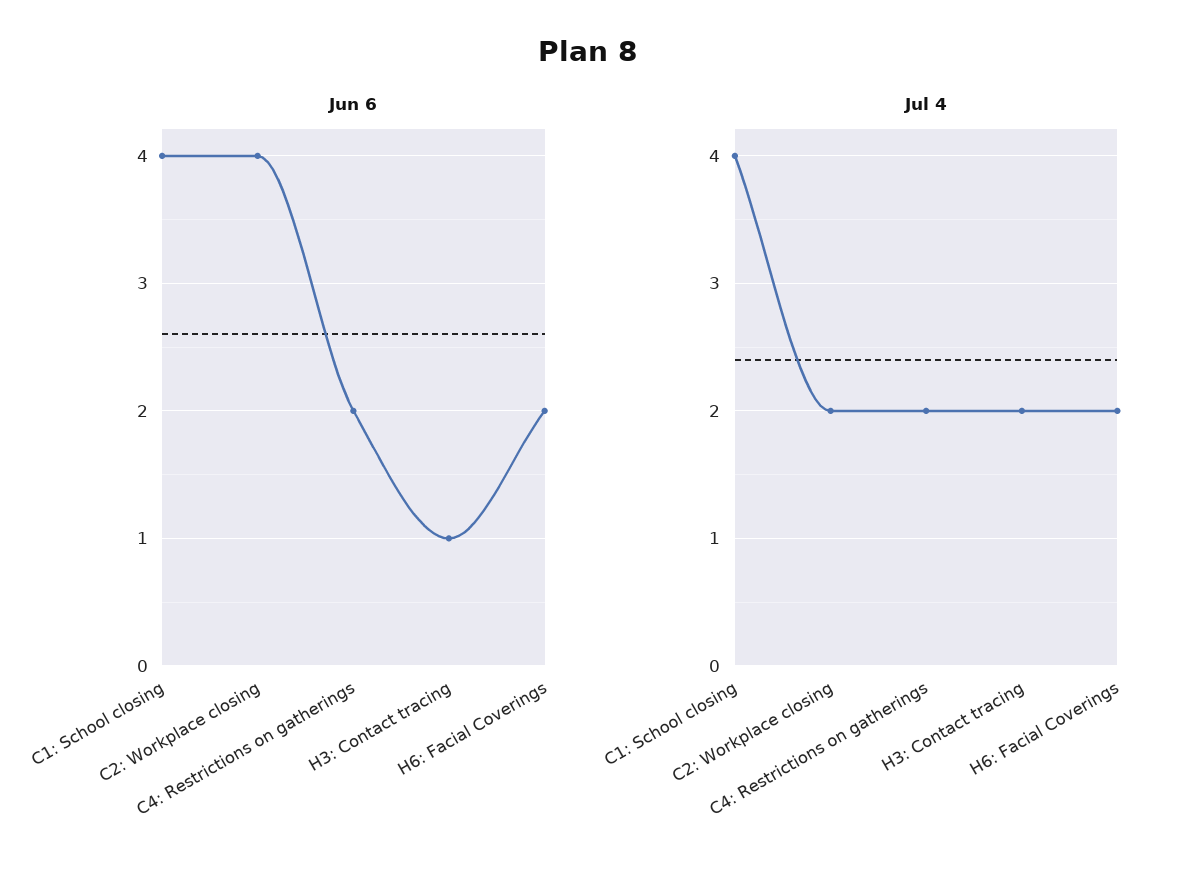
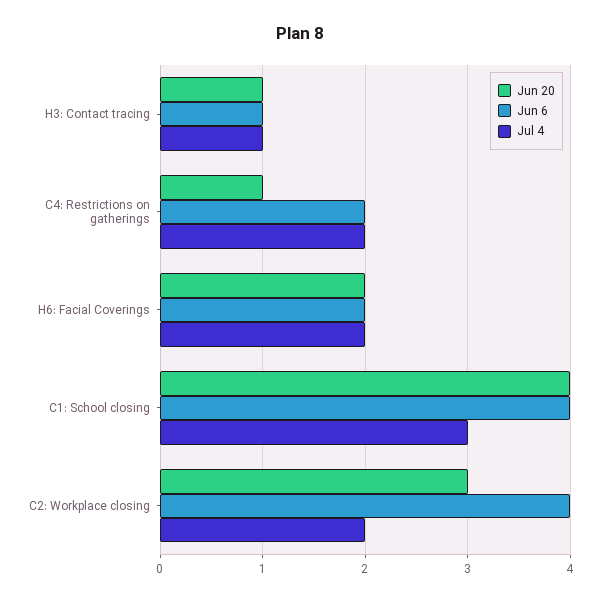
Jul 4, C1: School closing: 4 -> 3
Jul 4, H3: Contact tracing: 2 -> 1
Jun 20, H3: Contact tracing: none -> 1
Jun 20, C4: Restrictions on gatherings: none -> 1
Jun 20, H6: Facial Coverings: none -> 2
Jun 20, C1: School closing: none -> 4
Jun 20, C2: Workplace closing: none -> 3

